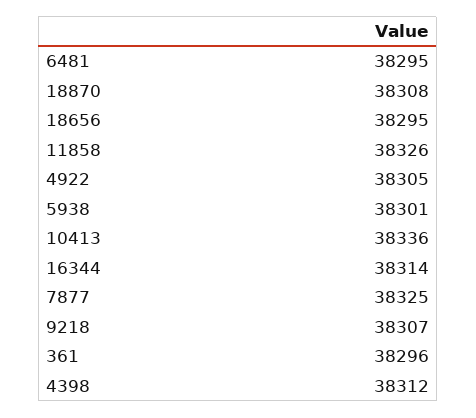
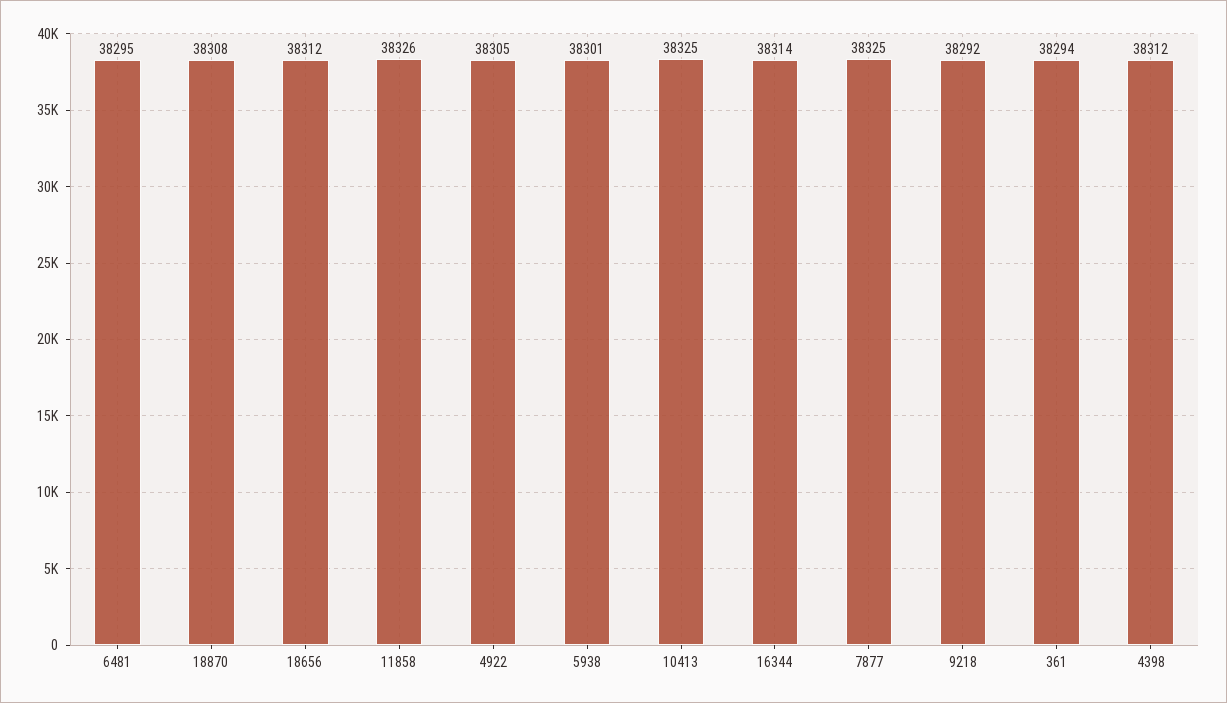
18656: 38295 -> 38312
10413: 38336 -> 38325
9218: 38307 -> 38292
361: 38296 -> 38294

